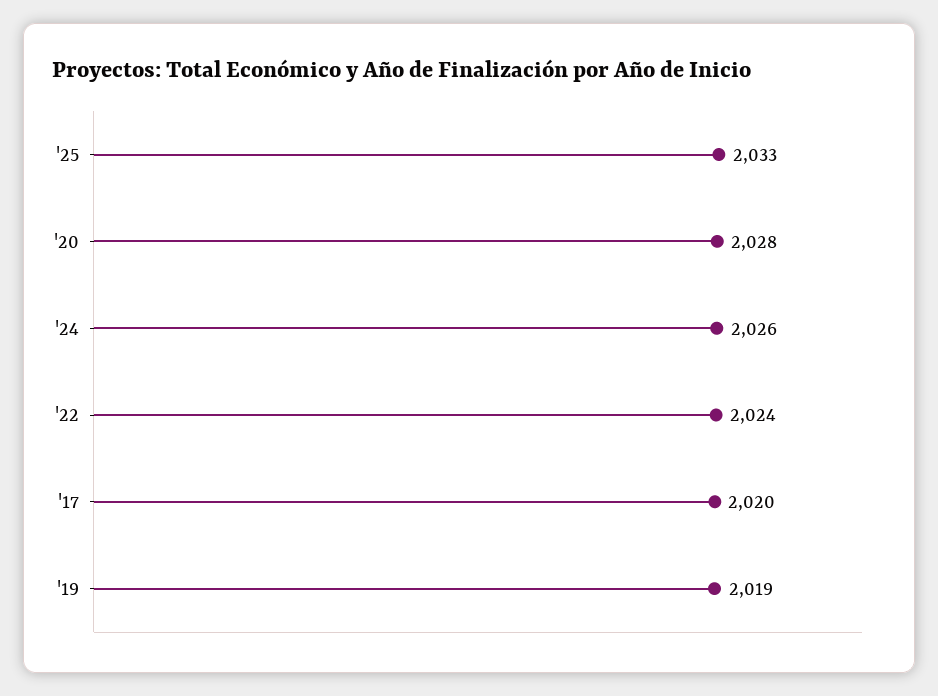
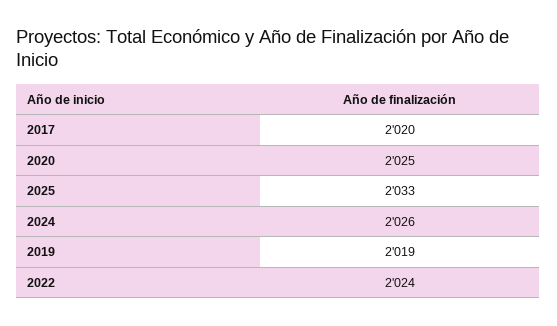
'20: 2028 -> 2025

